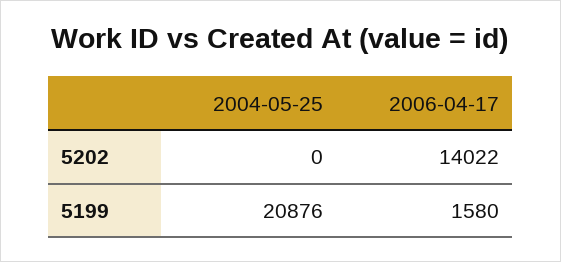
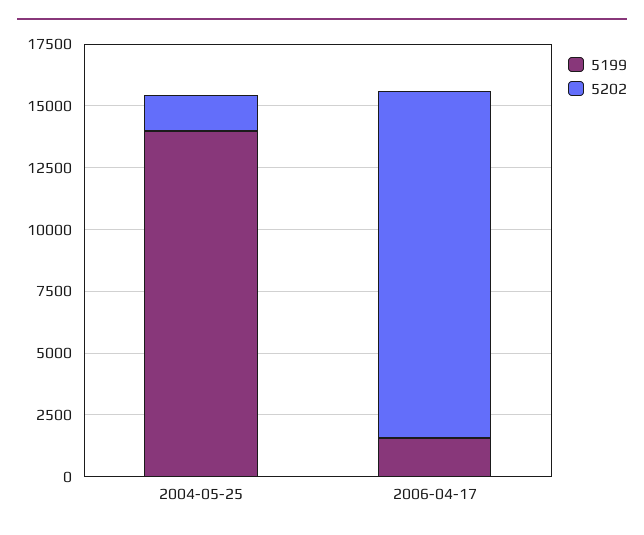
5202, 2004-05-25: 0 -> 1500
5199, 2004-05-25: 20876 -> 14000

